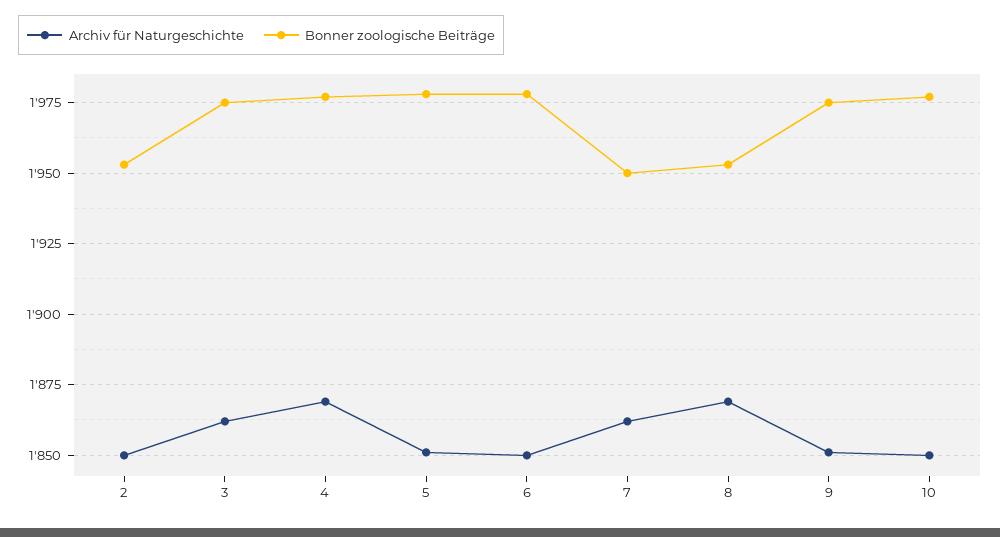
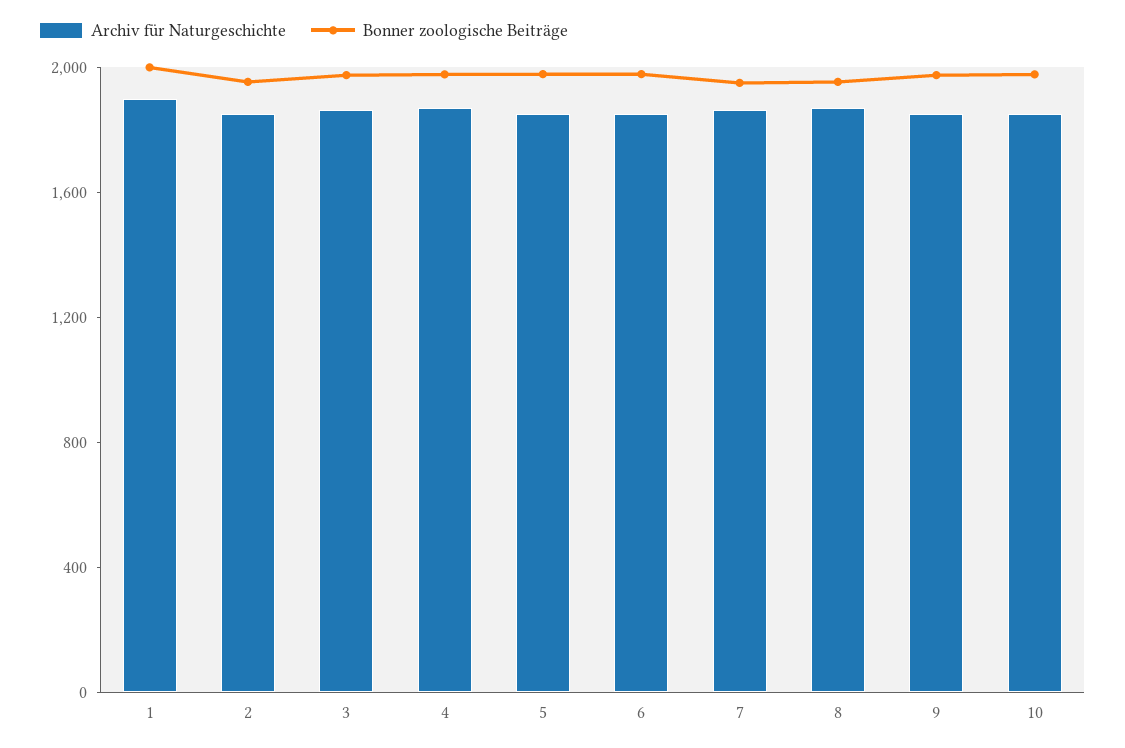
Archiv für Naturgeschichte, 1: none -> 1900
Bonner zoologische Beiträge, 1: none -> 2000

